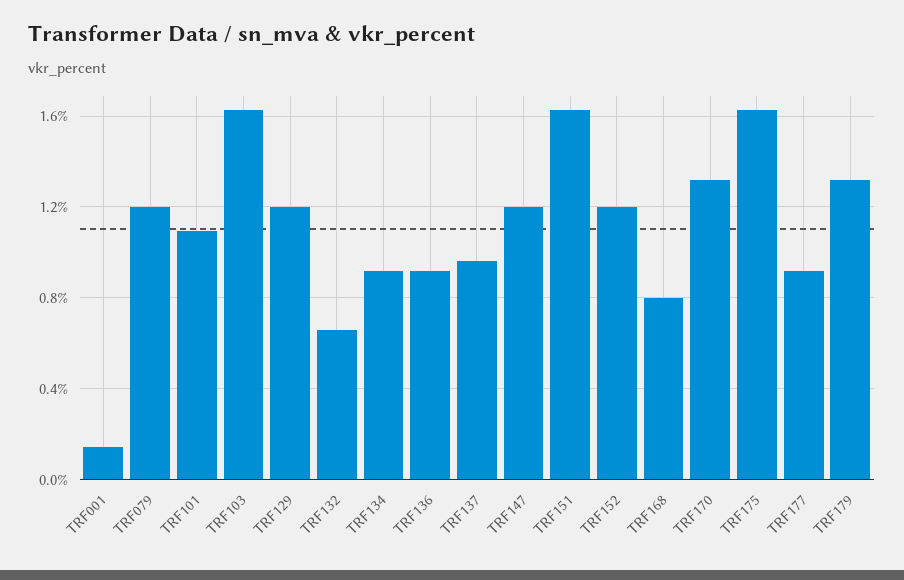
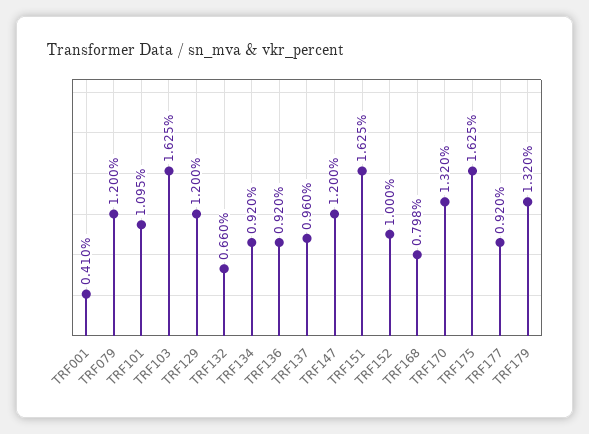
TRF001: 0.15 -> 0.41
TRF152: 1.2 -> 1

